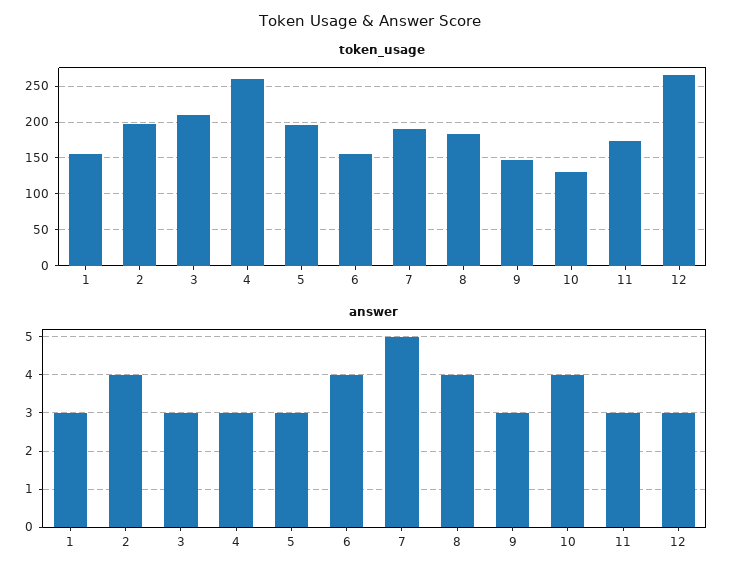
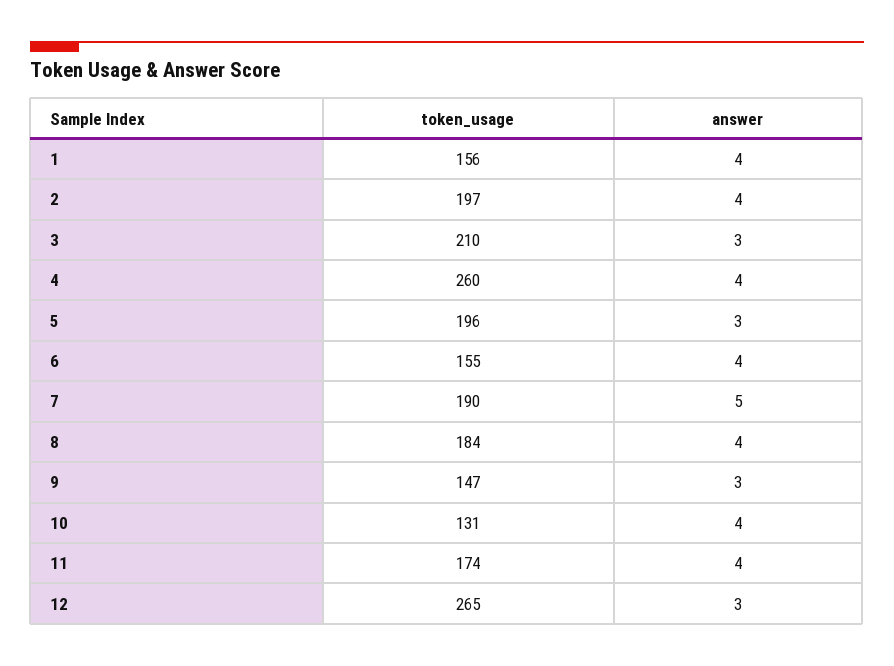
answer, 1: 3 -> 4
answer, 4: 3 -> 4
answer, 11: 3 -> 4

